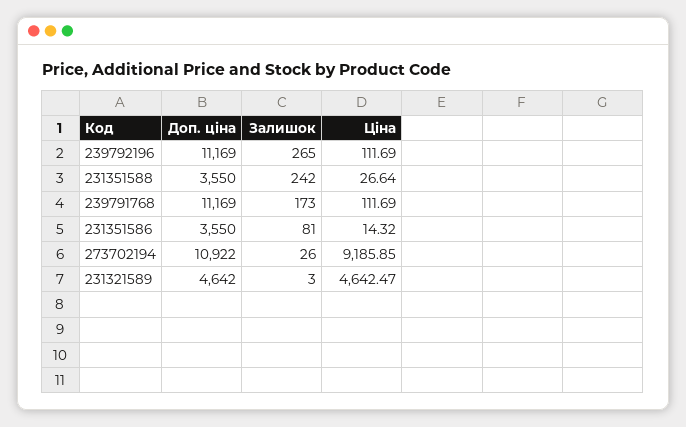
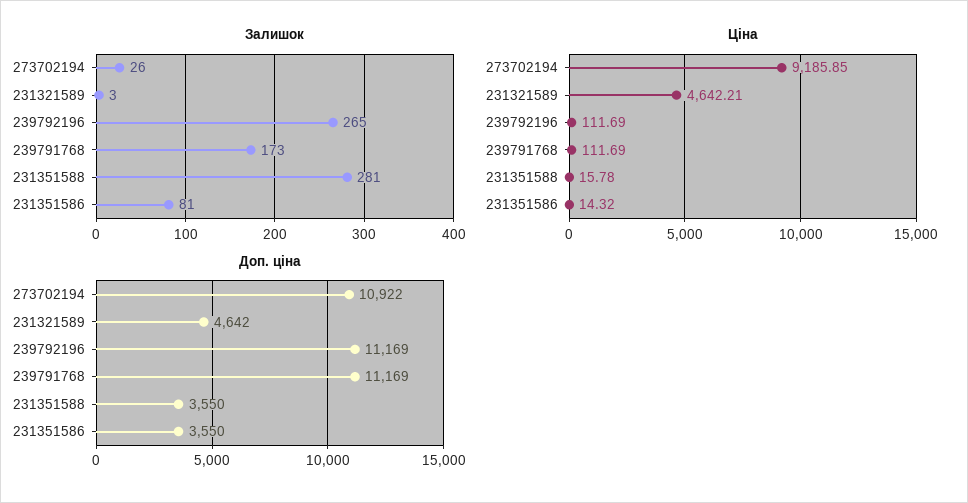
Залишок, 231351588: 242 -> 281
Ціна, 231351588: 26.64 -> 15.78
Ціна, 231321589: 4642.47 -> 4642.21

